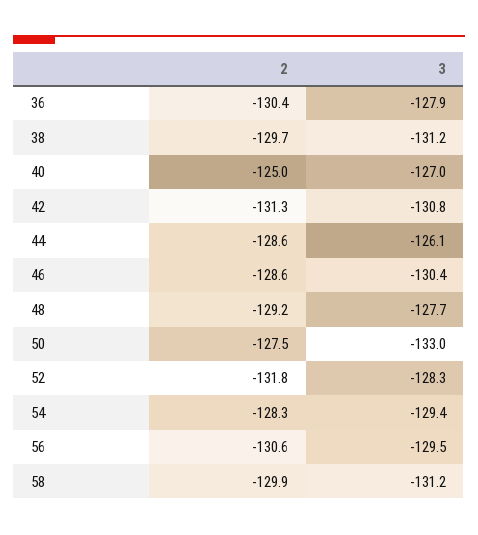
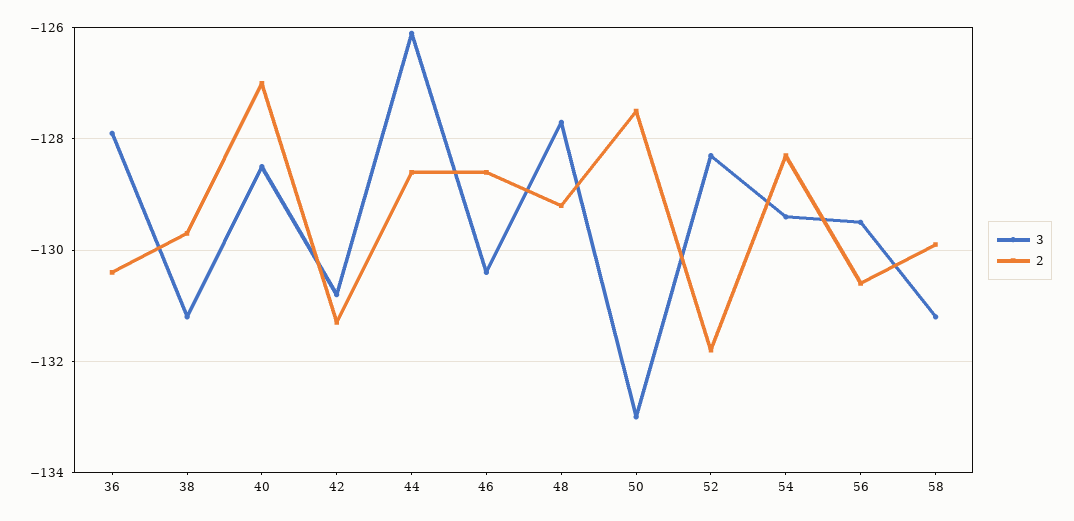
2, 40: -125 -> -127
3, 40: -127 -> -128.5

